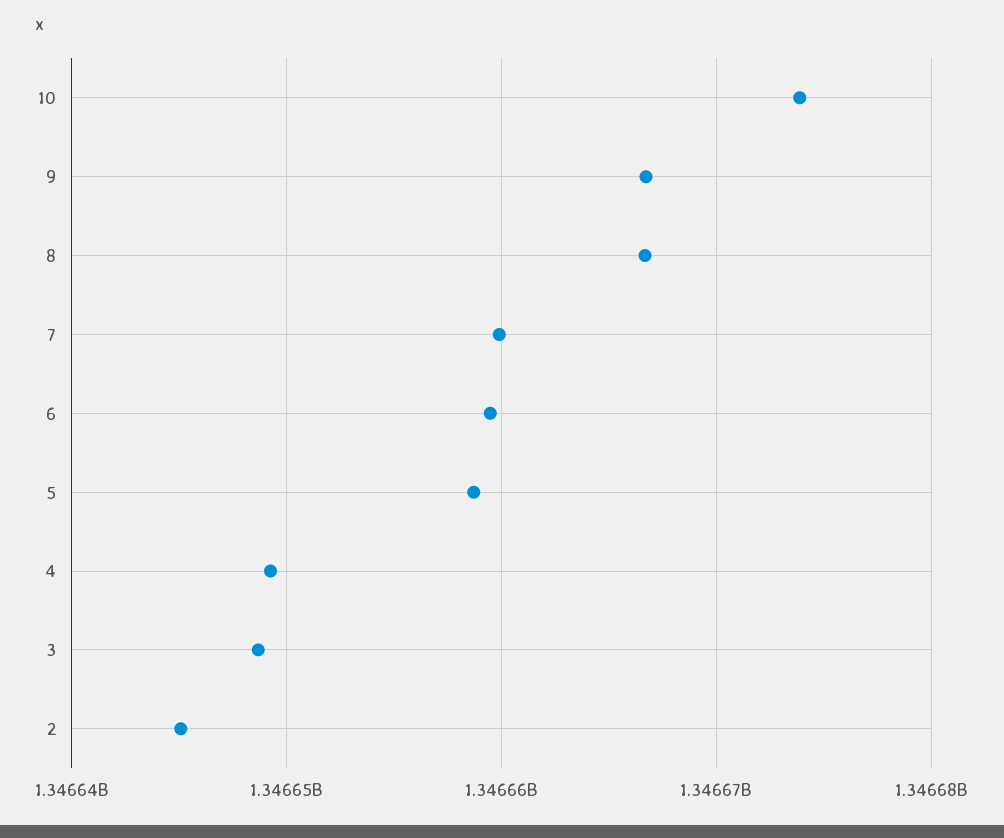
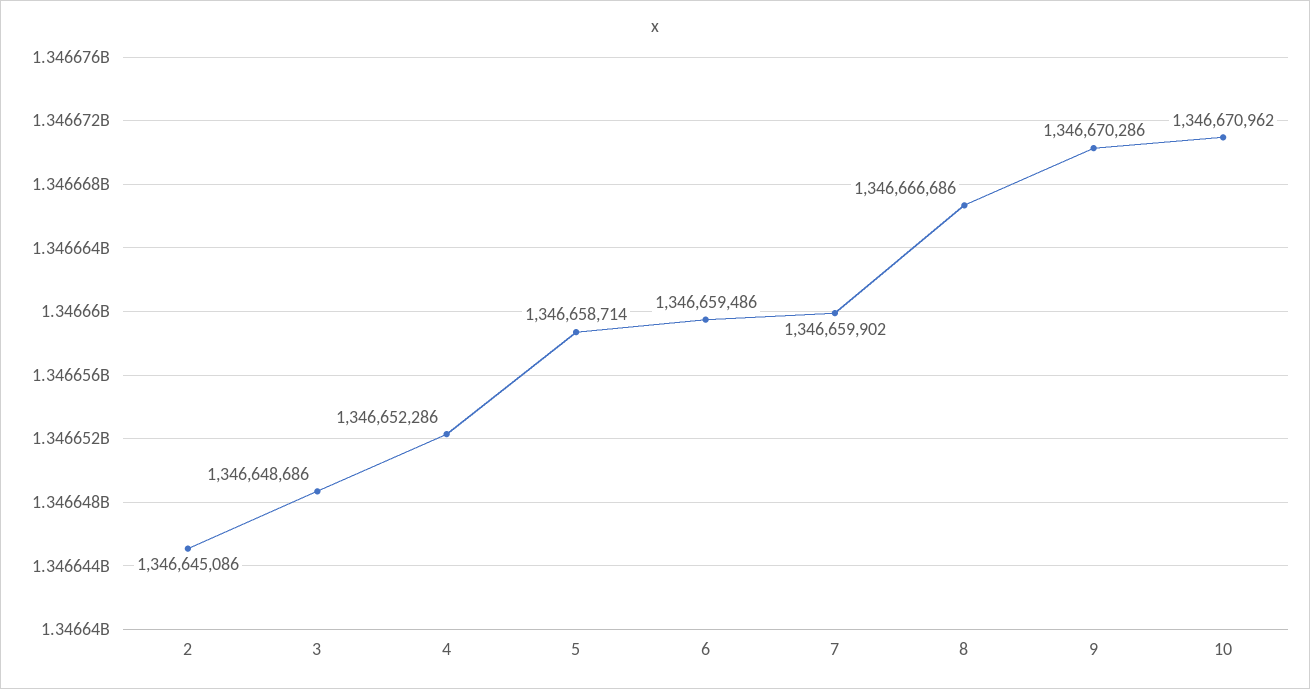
10: 1346674000 -> 1346670962
9: 1346667000 -> 1346670286
4: 1346649000 -> 1346652286

